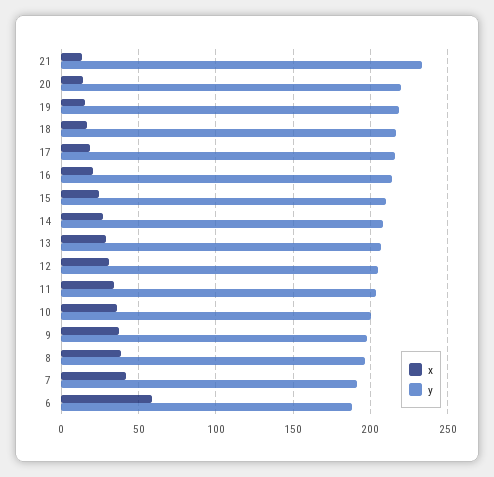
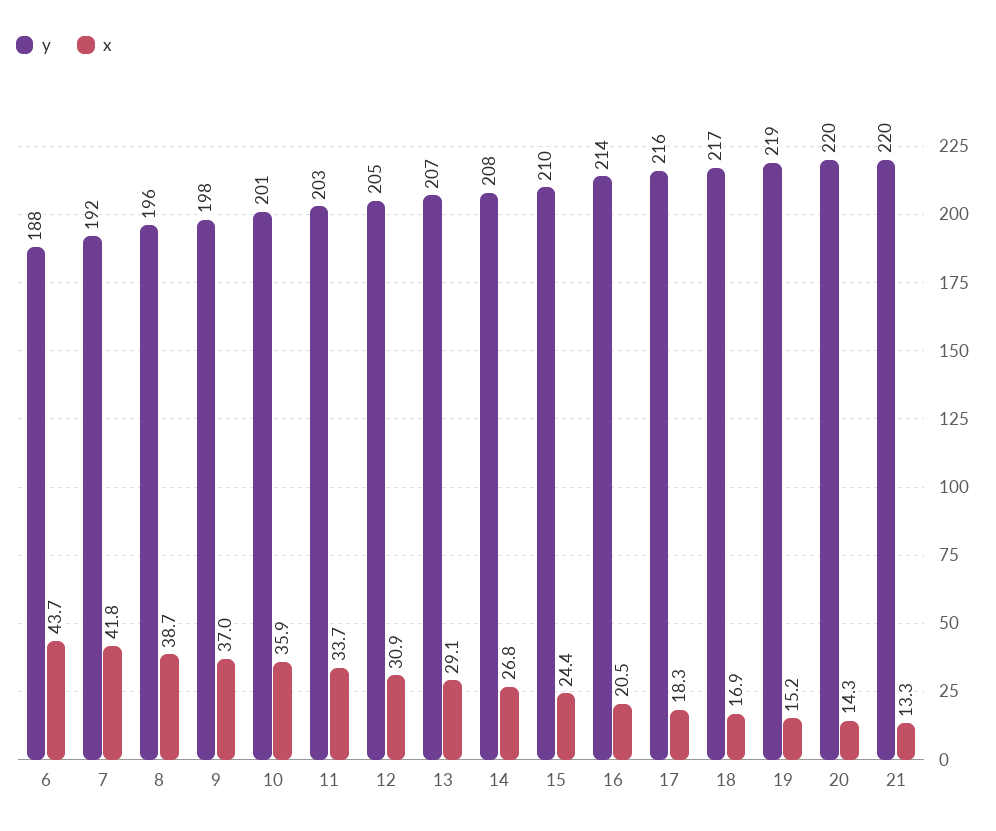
y, 21: 235 -> 220
x, 6: 60 -> 43.7

